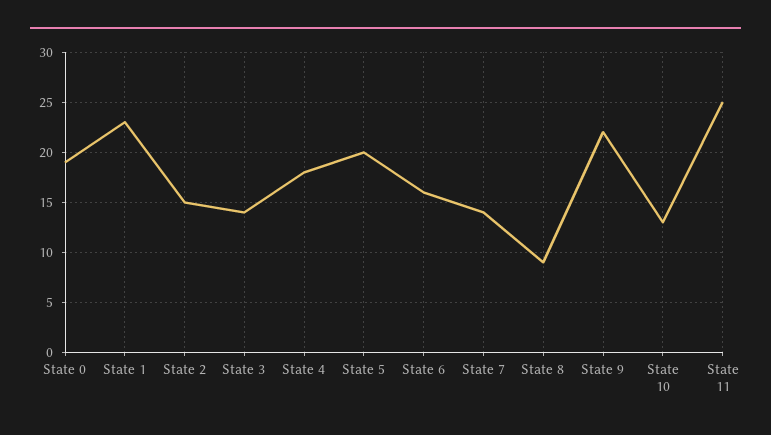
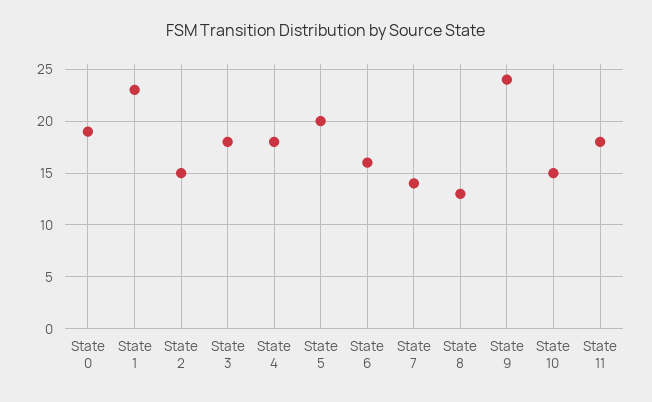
State 3: 14 -> 18
State 8: 9 -> 13
State 9: 22 -> 24
State 10: 13 -> 15
State 11: 25 -> 18

